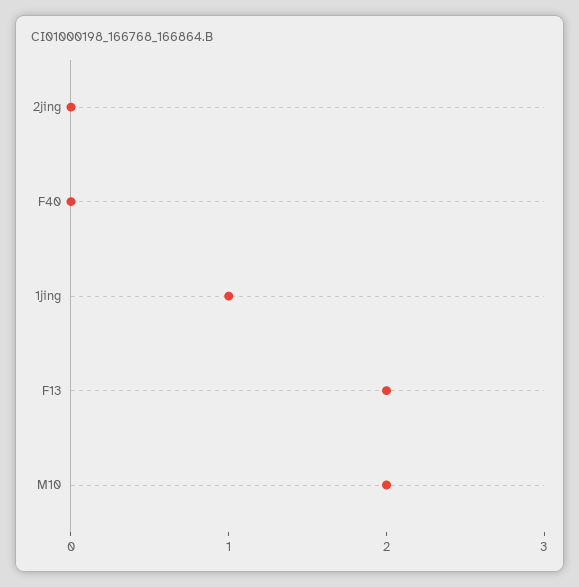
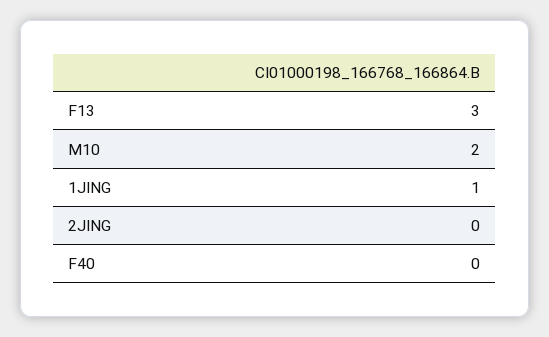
F13: 2 -> 3

